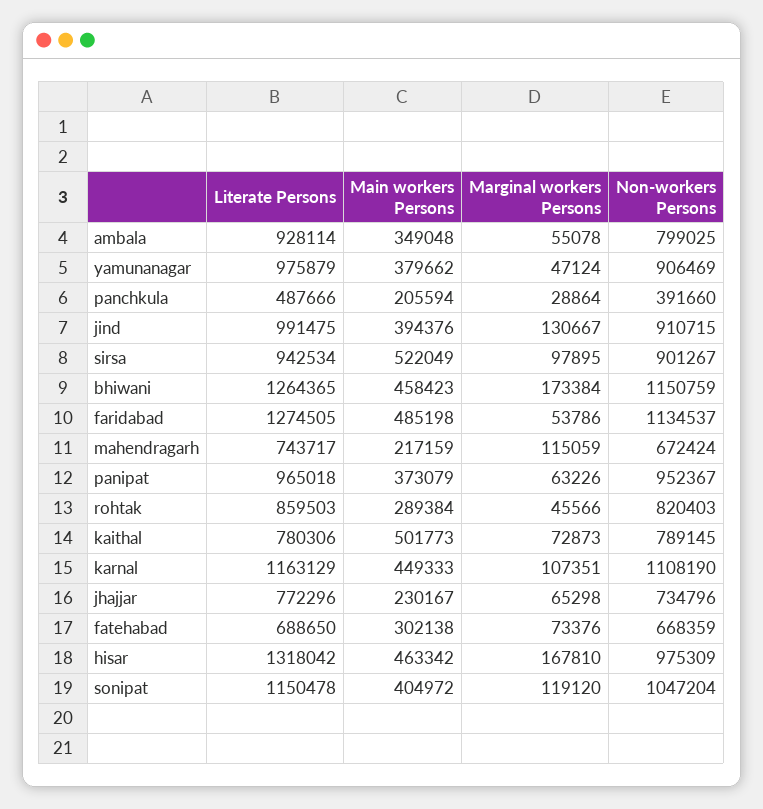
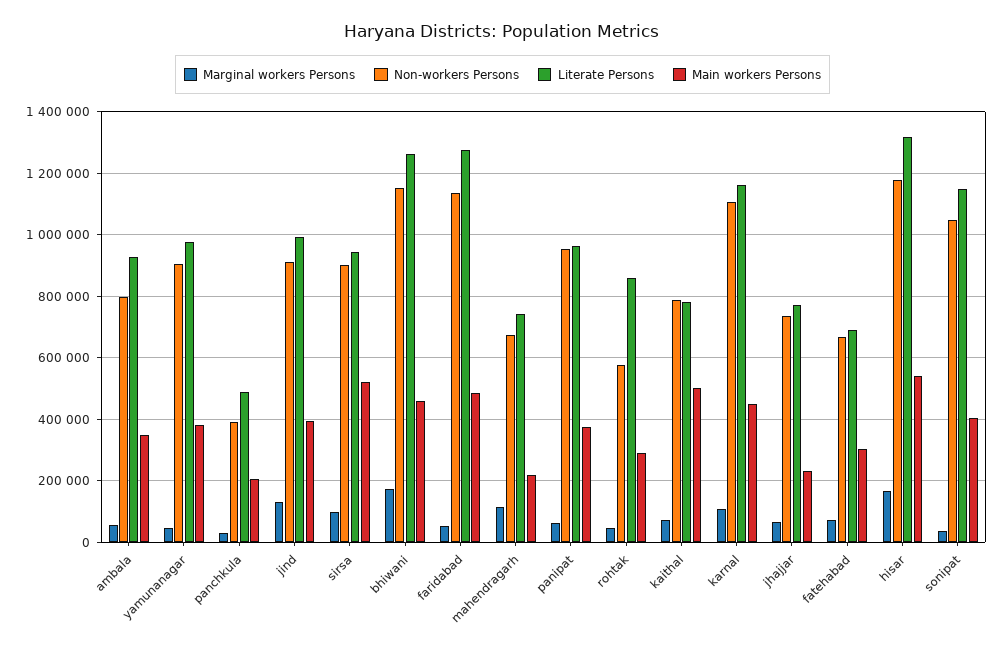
Non-workers Persons, rohtak: 820403 -> 580000
Main workers Persons, hisar: 463342 -> 540000
Non-workers Persons, hisar: 975309 -> 1180000
Marginal workers Persons, sonipat: 119120 -> 40000

